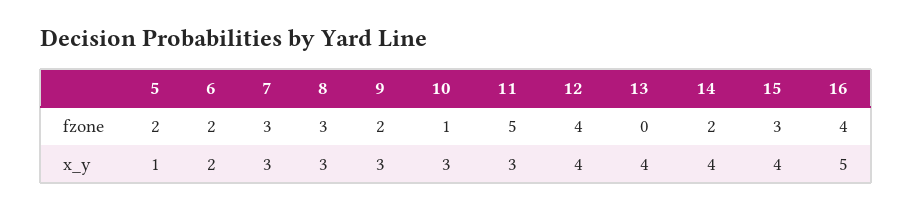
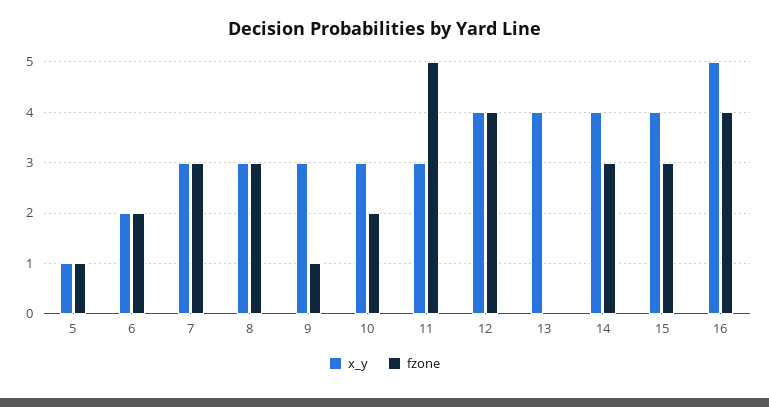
fzone, 5: 2 -> 1
fzone, 9: 2 -> 1
fzone, 10: 1 -> 2
fzone, 14: 2 -> 3

